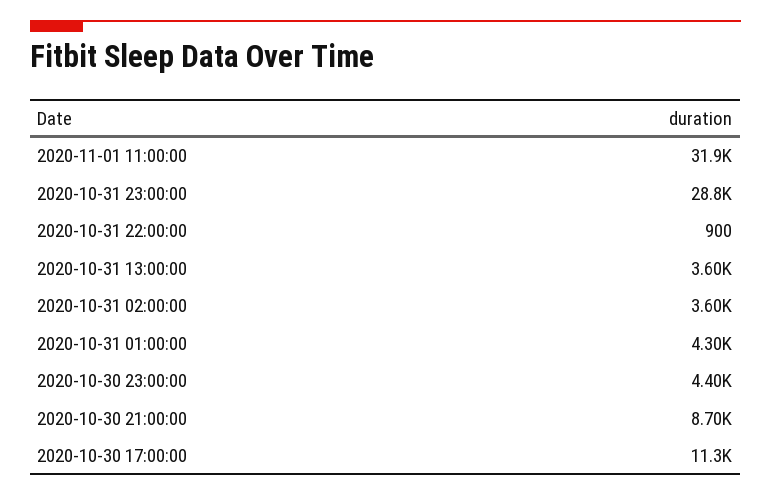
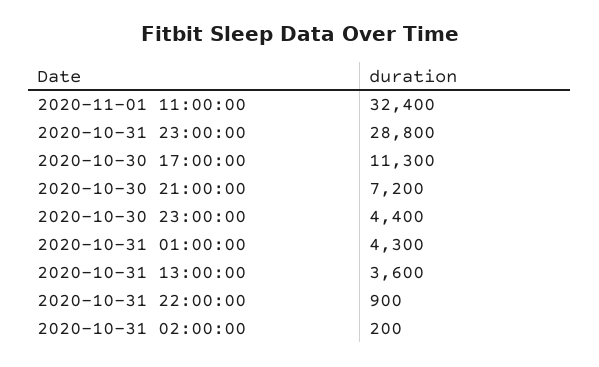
2020-11-01 11:00:00: 31900 -> 32400
2020-10-31 02:00:00: 3600 -> 200
2020-10-30 21:00:00: 8700 -> 7200

